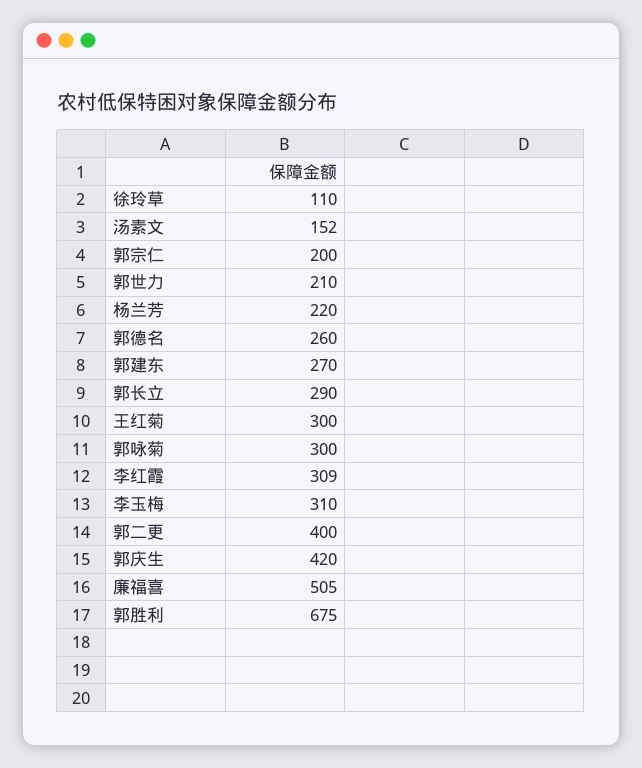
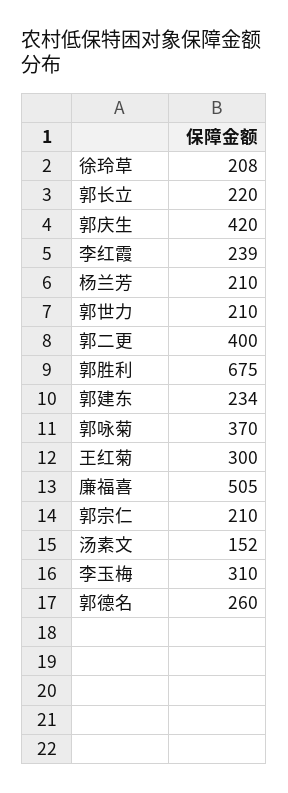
徐玲草: 110 -> 208
郭宗仁: 200 -> 210
杨兰芳: 220 -> 210
郭建东: 270 -> 234
郭长立: 290 -> 220
郭咏菊: 300 -> 370
李红霞: 309 -> 239

